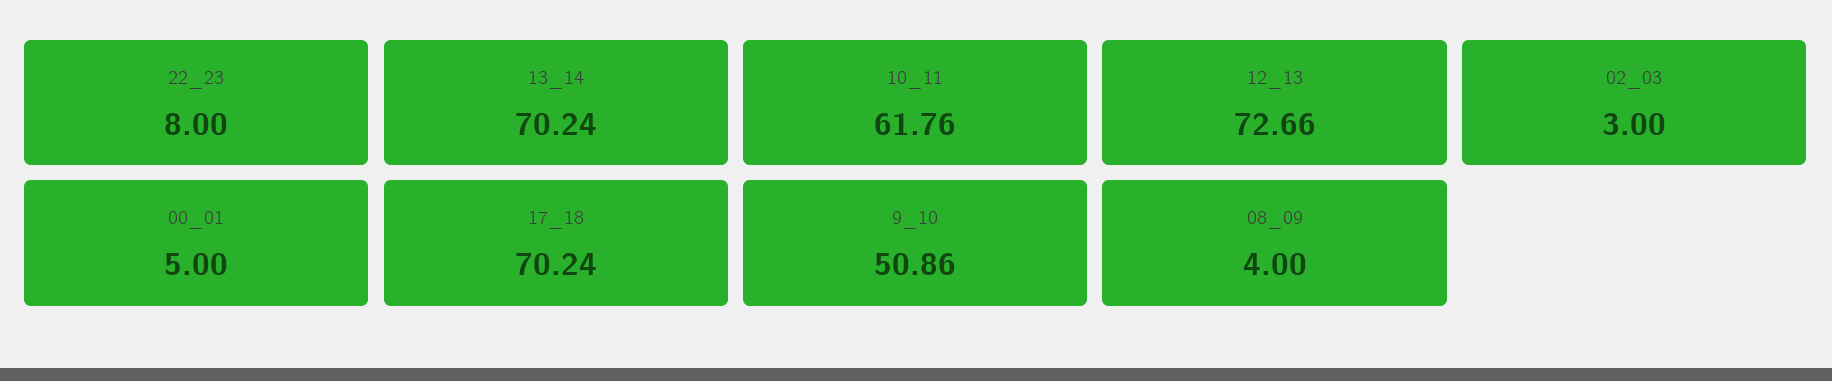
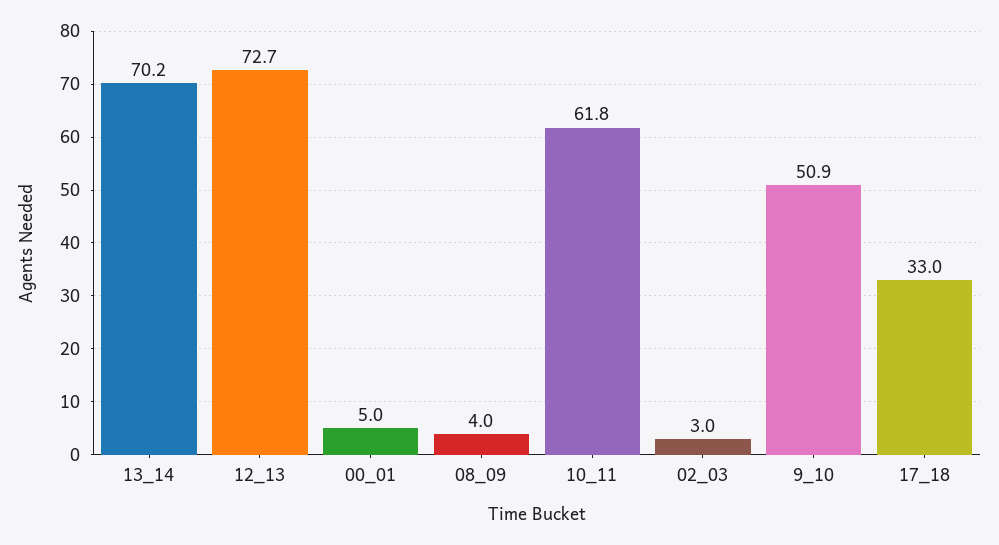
22_23: 8 -> none
17_18: 70.24 -> 33

